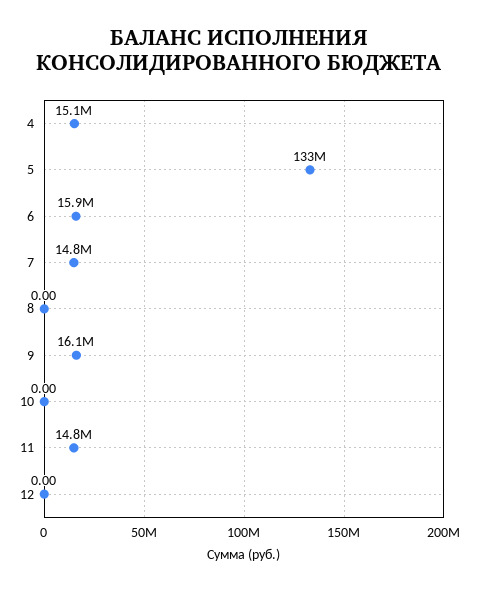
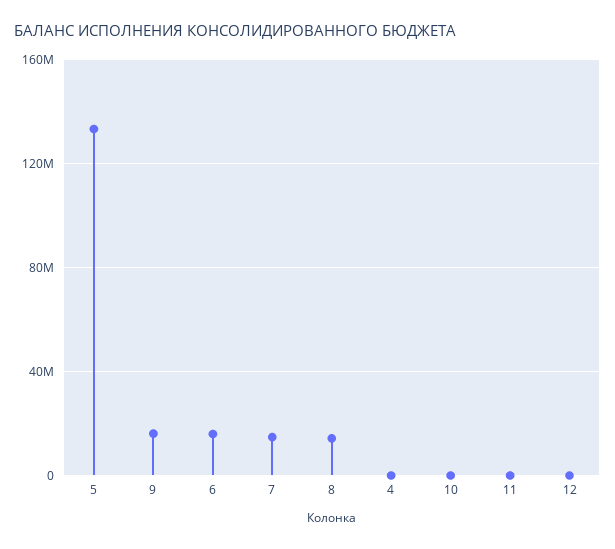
4: 15100000 -> 0
8: 0 -> 15000000
11: 14800000 -> 0

